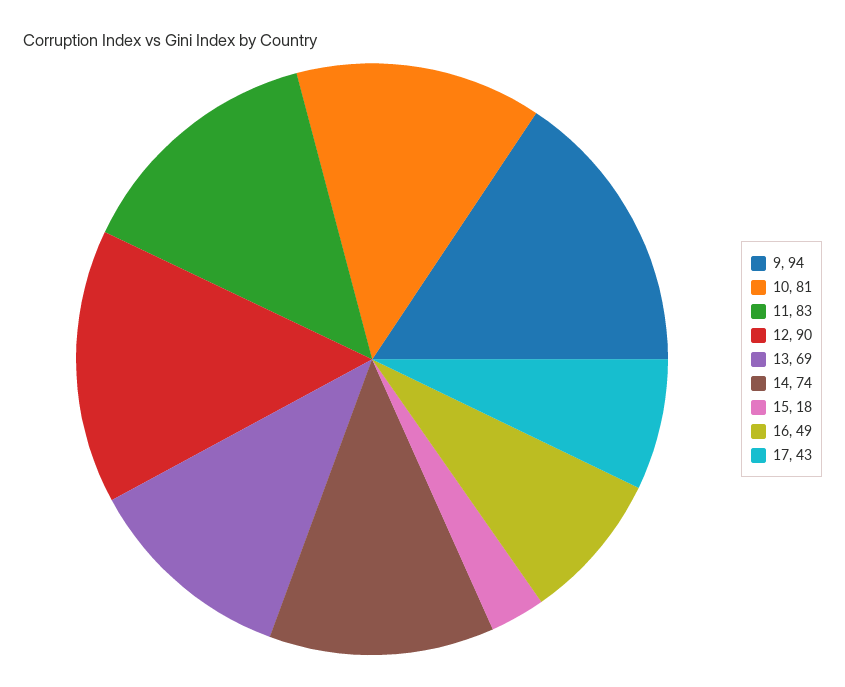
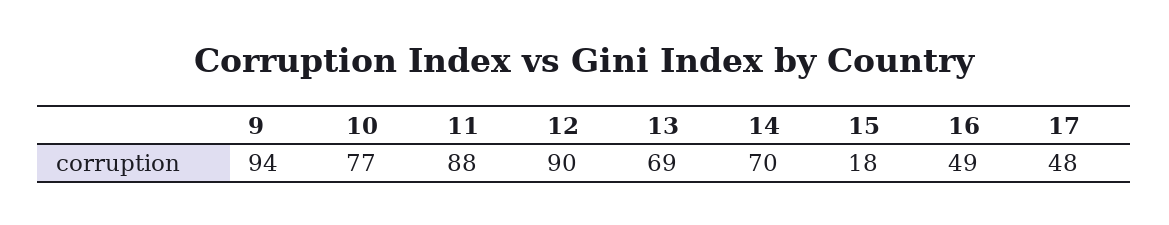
10: 81 -> 77
11: 83 -> 88
14: 74 -> 70
17: 43 -> 48

